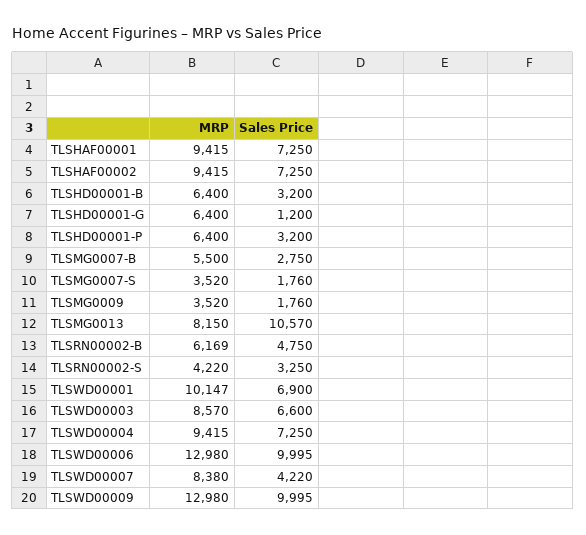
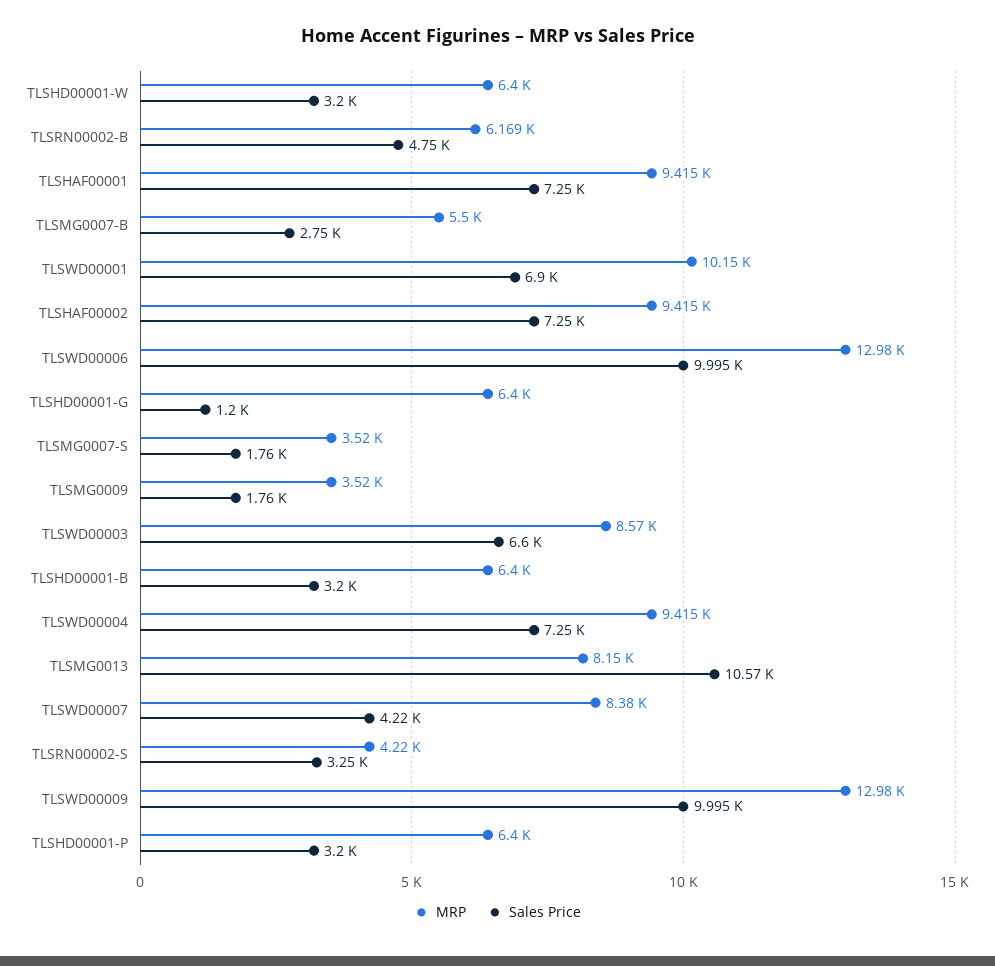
MRP, TLSHD00001-W: none -> 6400
Sales Price, TLSHD00001-W: none -> 3200

